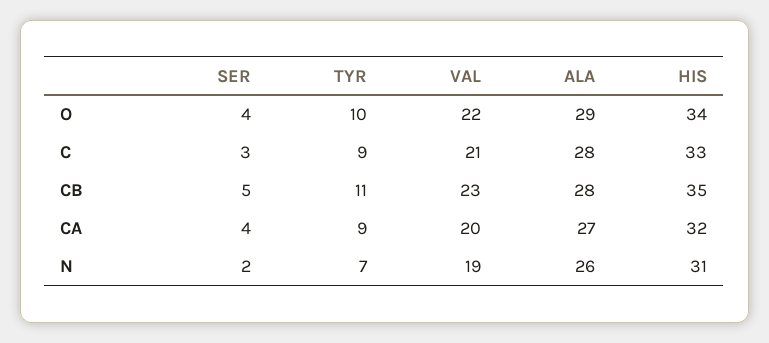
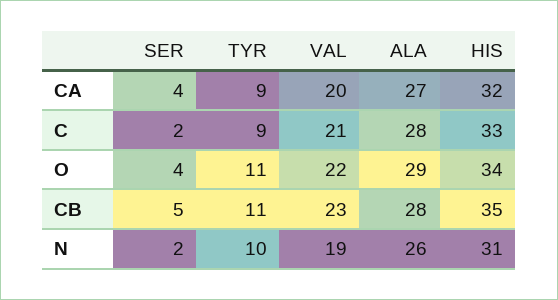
TYR, O: 10 -> 11
SER, C: 3 -> 2
TYR, N: 7 -> 10

